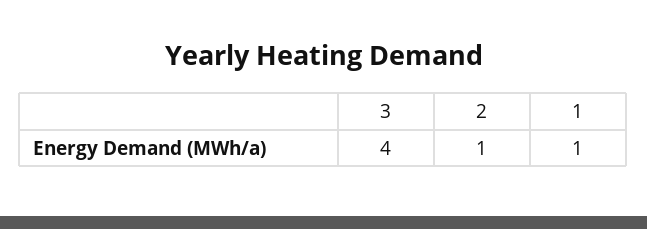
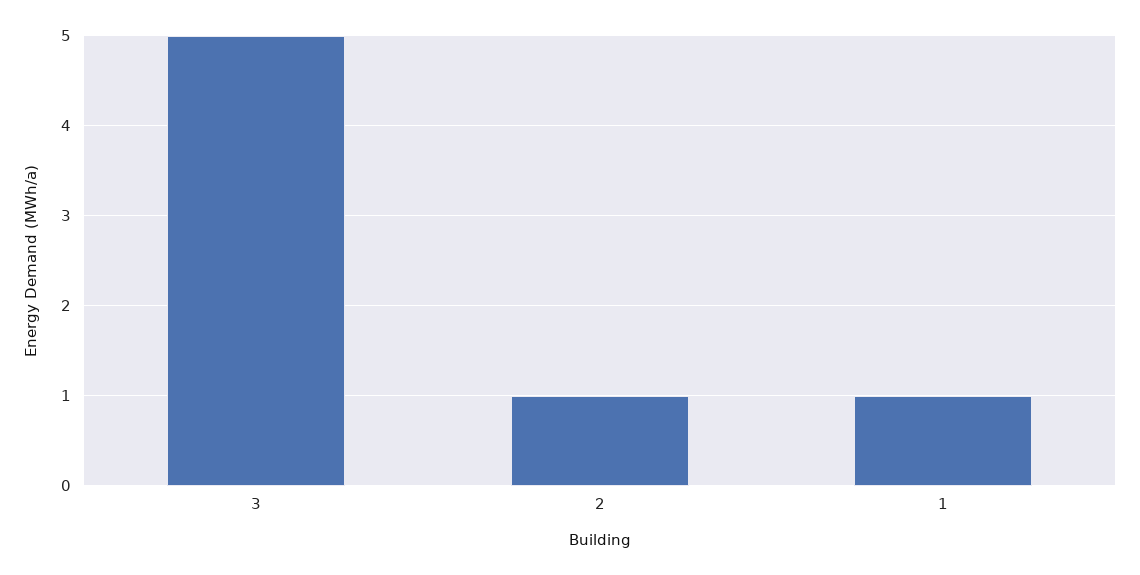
3: 4 -> 5

